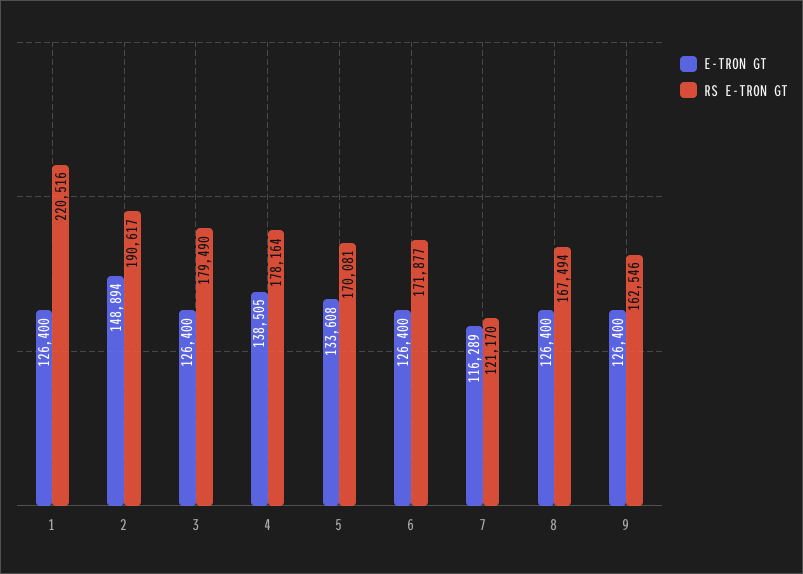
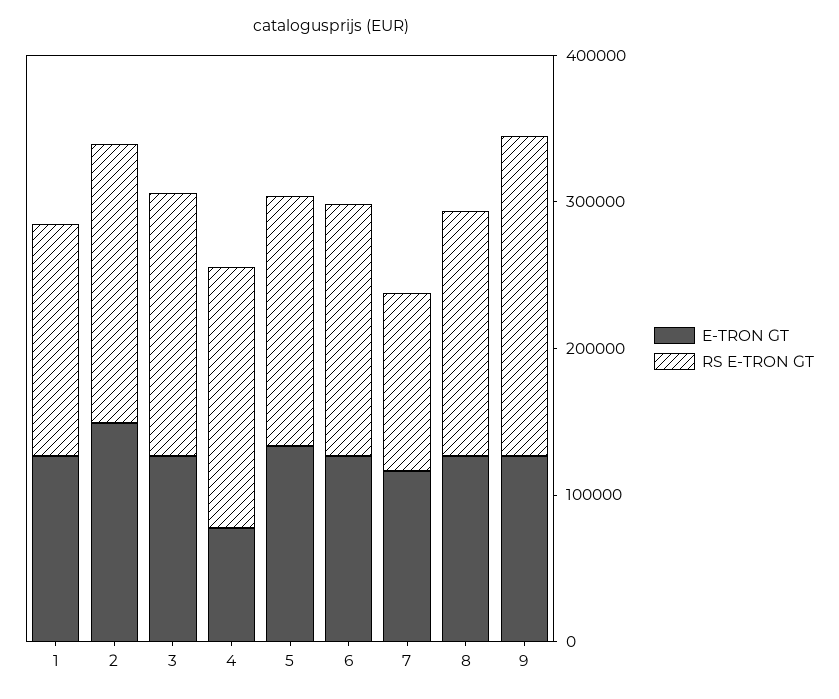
RS E-TRON GT, 1: 220516 -> 160000
E-TRON GT, 4: 138505 -> 80000
RS E-TRON GT, 9: 162546 -> 220000

